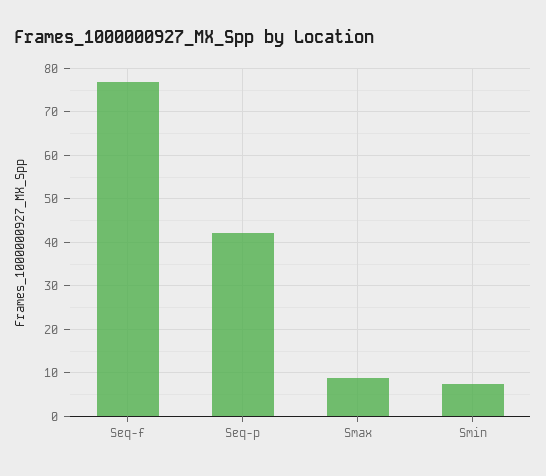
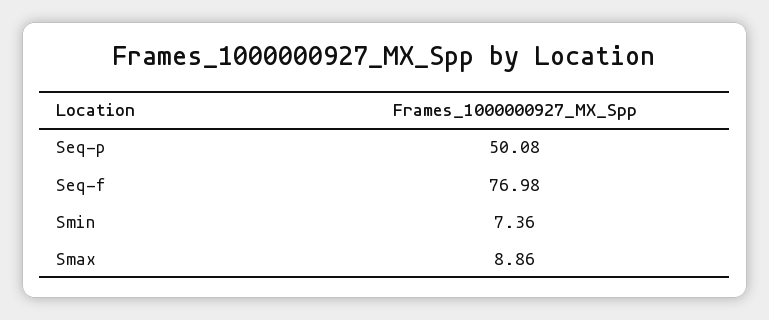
Seq-p: 42 -> 50.08

